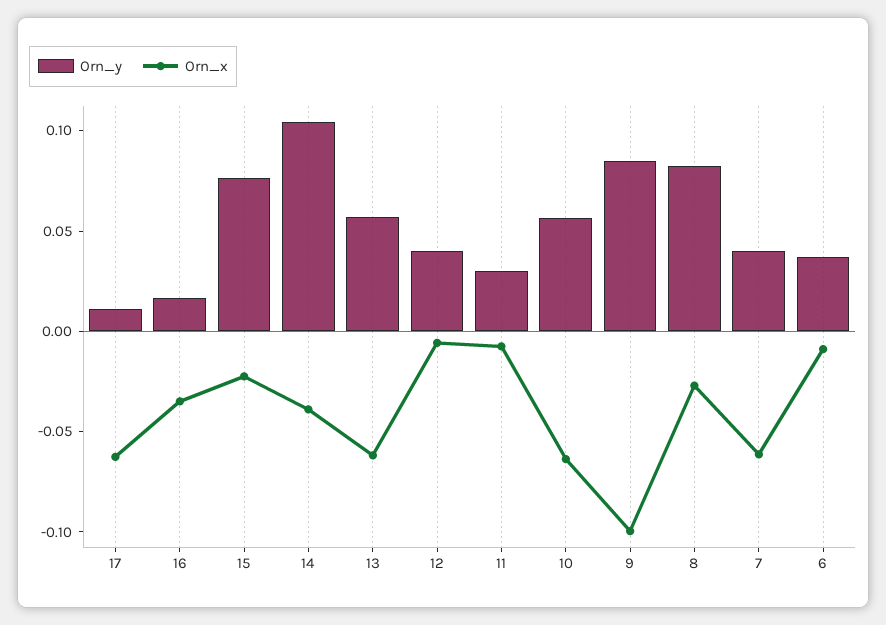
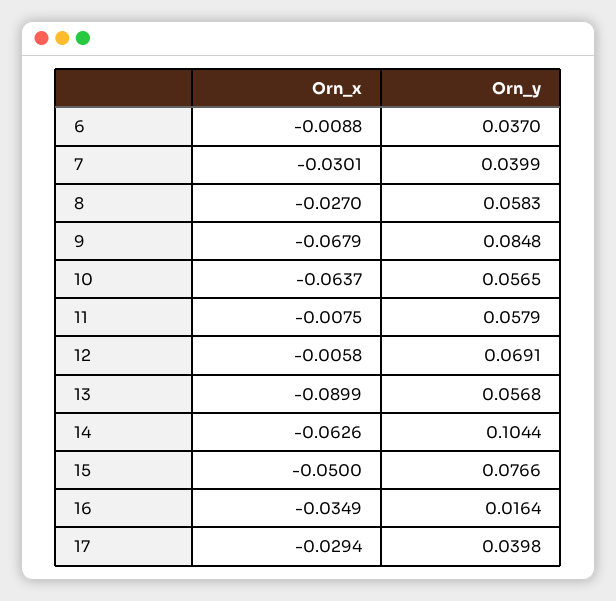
Orn_y, 17: 0.01 -> 0.0398
Orn_x, 17: -0.06 -> -0.0294
Orn_x, 15: -0.02 -> -0.05
Orn_x, 14: -0.04 -> -0.0626
Orn_x, 13: -0.06 -> -0.0899
Orn_y, 12: 0.04 -> 0.0691
Orn_y, 11: 0.03 -> 0.0579
Orn_x, 9: -0.1 -> -0.0679
Orn_y, 8: 0.08 -> 0.0583
Orn_x, 7: -0.06 -> -0.0301

